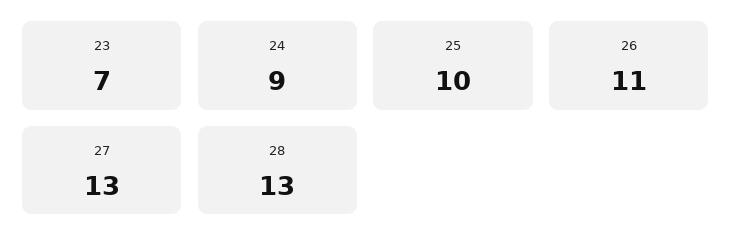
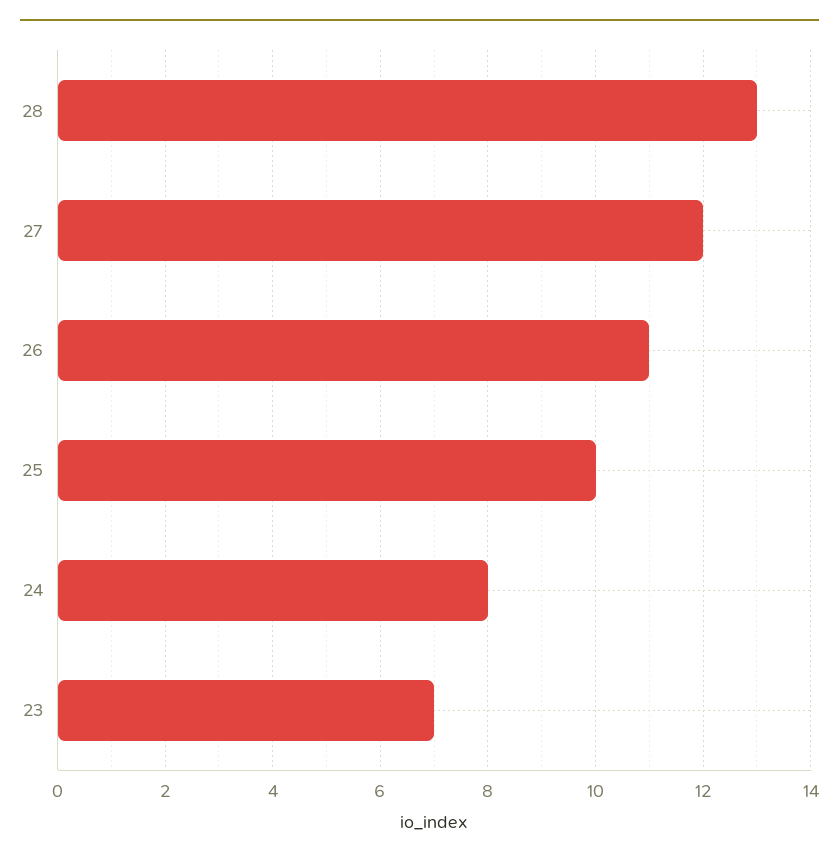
24: 9 -> 8
27: 13 -> 12

